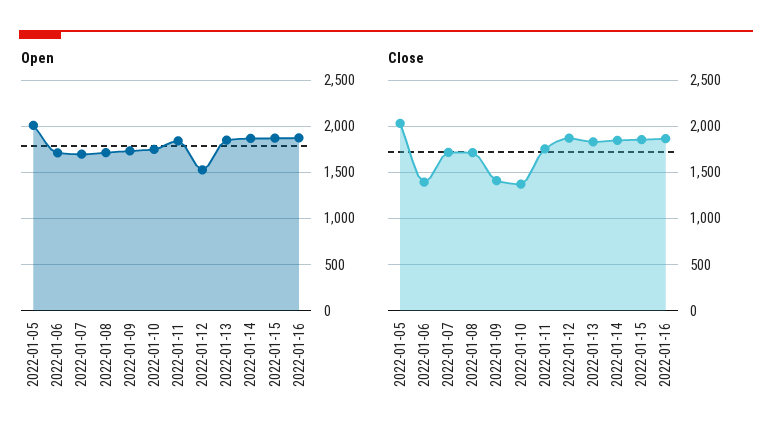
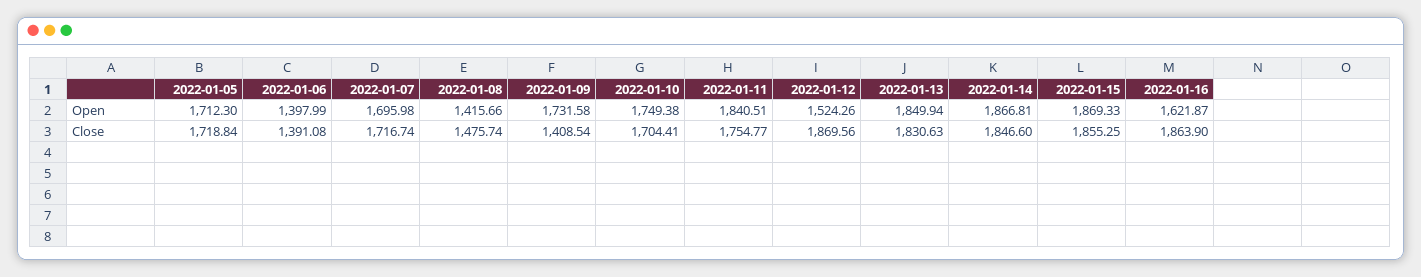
Open, 2022-01-05: 2000 -> 1712.3
Open, 2022-01-06: 1700 -> 1397.99
Open, 2022-01-08: 1700 -> 1415.66
Open, 2022-01-16: 1900 -> 1621.87
Close, 2022-01-05: 2000 -> 1718.84
Close, 2022-01-08: 1700 -> 1475.74
Close, 2022-01-10: 1400 -> 1704.41

